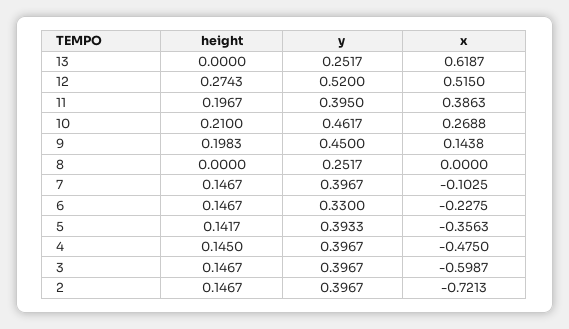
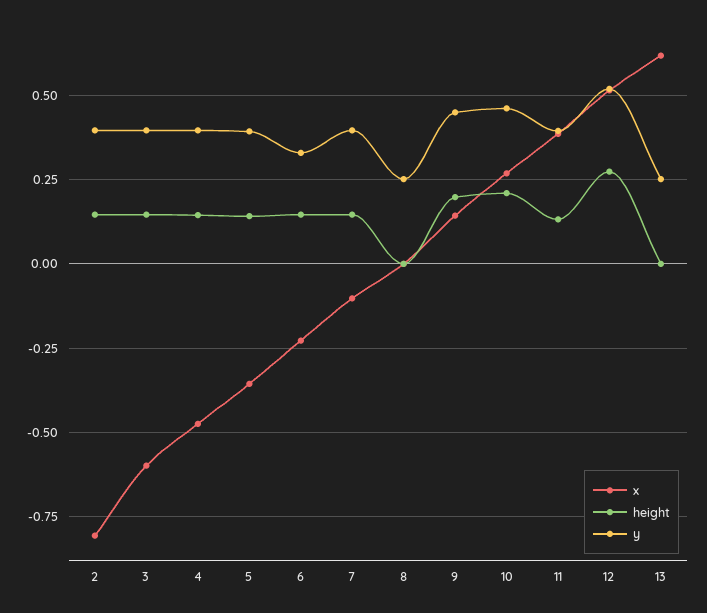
height, 11: 0.1967 -> 0.125
x, 2: -0.7213 -> -0.8

